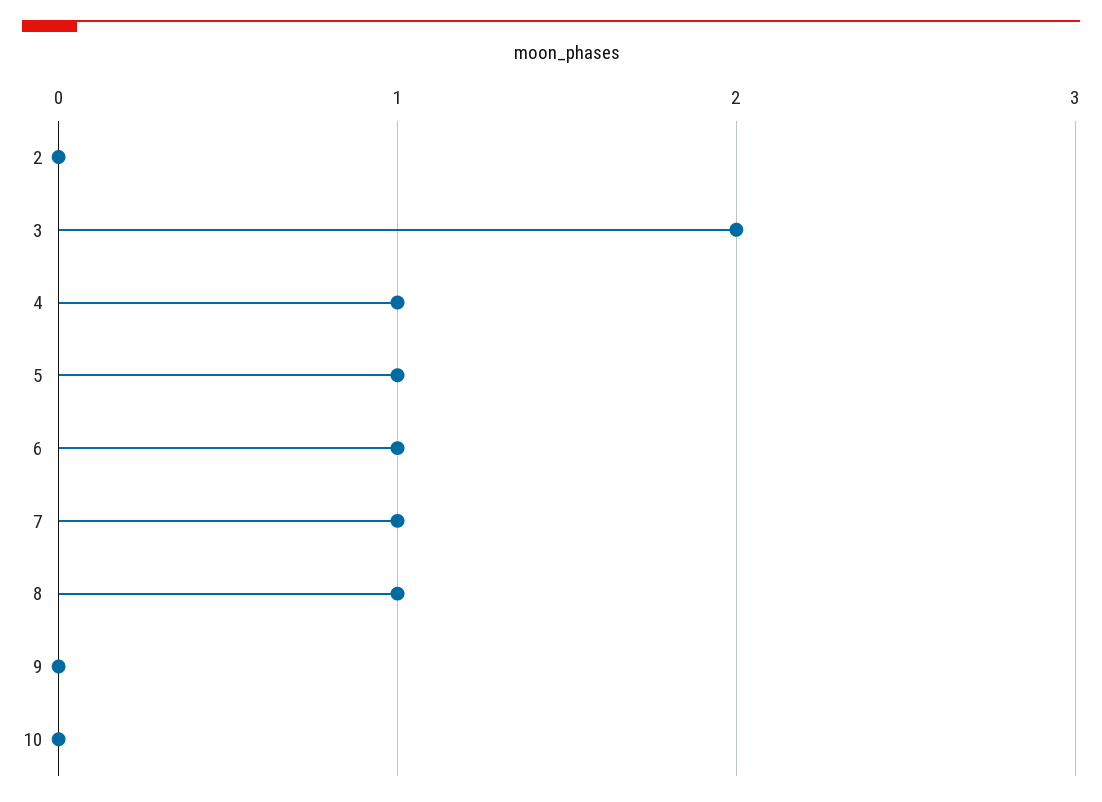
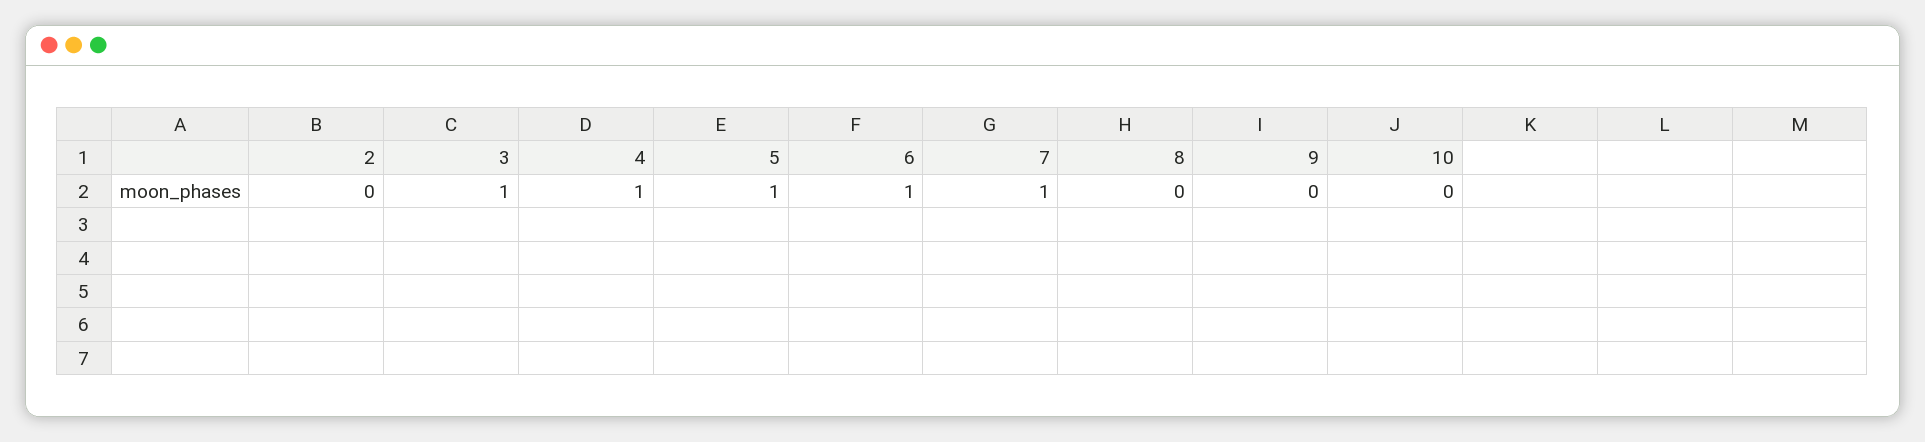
3: 2 -> 1
8: 1 -> 0

